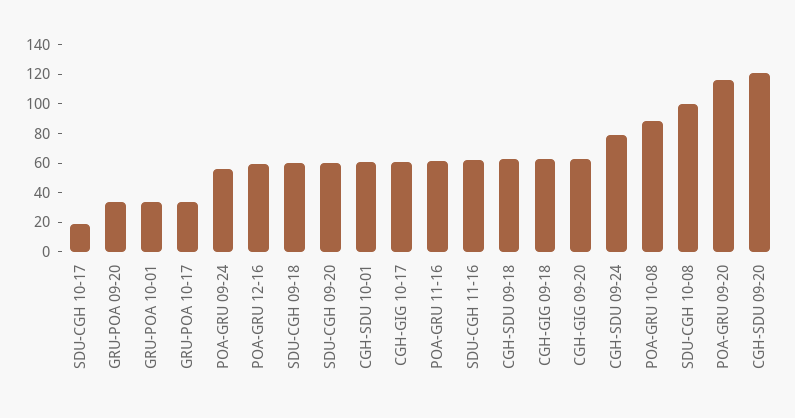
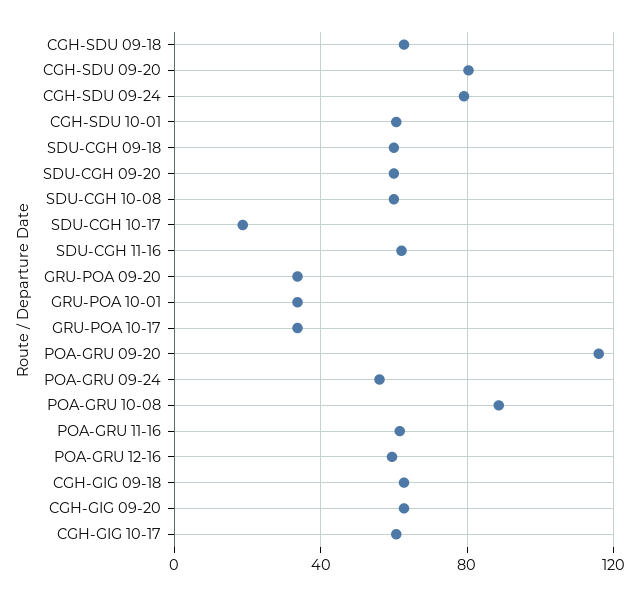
SDU-CGH 10-08: 100 -> 60
CGH-SDU 09-20: 120 -> 80

